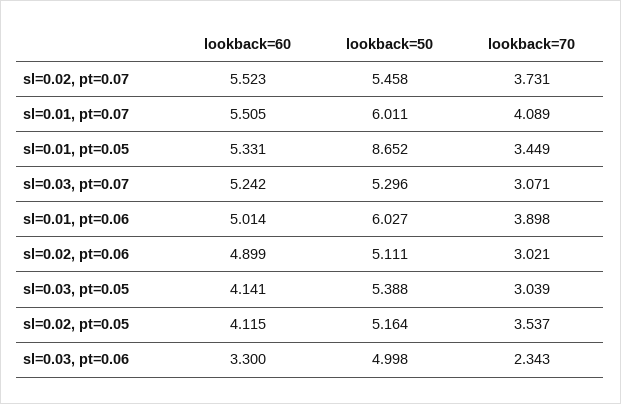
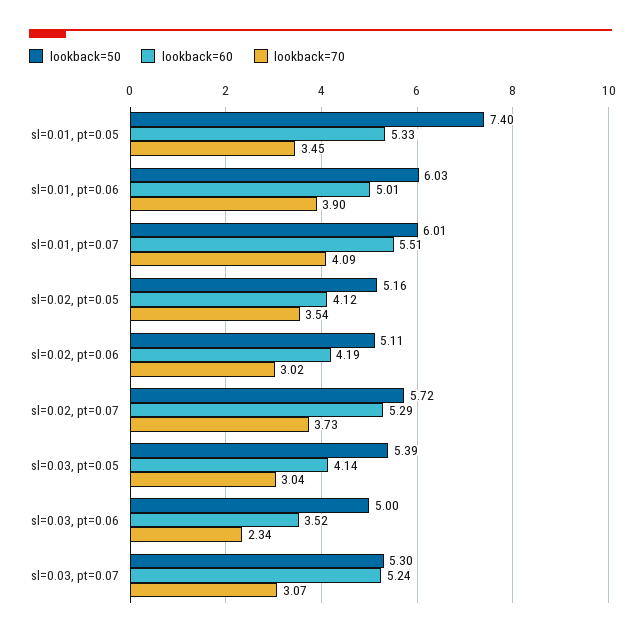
lookback=60, sl=0.02, pt=0.07: 5.523 -> 5.29
lookback=50, sl=0.02, pt=0.07: 5.458 -> 5.72
lookback=50, sl=0.01, pt=0.05: 8.652 -> 7.4
lookback=60, sl=0.02, pt=0.06: 4.899 -> 4.19
lookback=60, sl=0.03, pt=0.06: 3.3 -> 3.52

